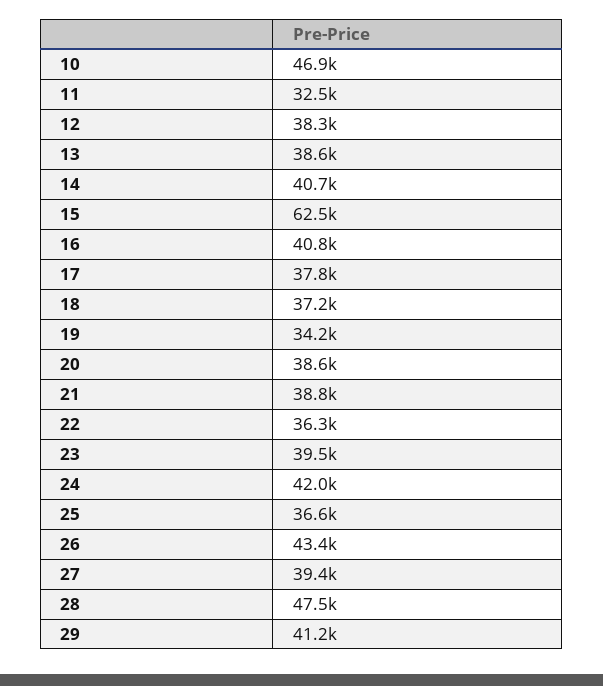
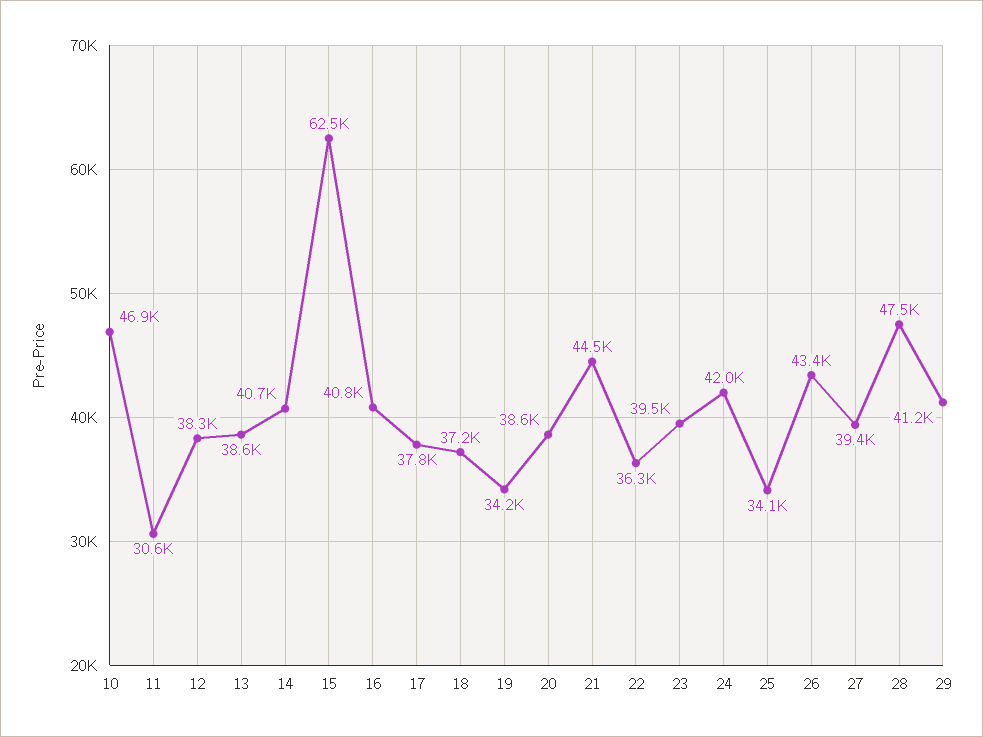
11: 32500 -> 30600
21: 38800 -> 44500
25: 36600 -> 34100

